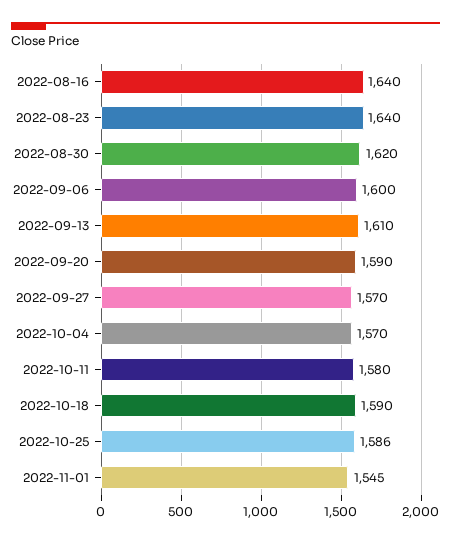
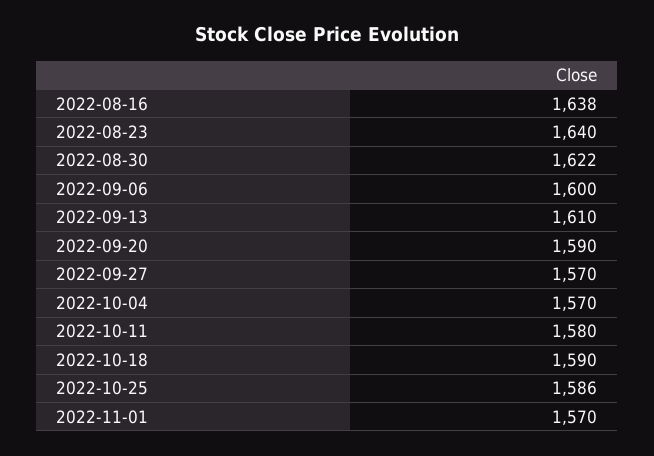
2022-08-16: 1640 -> 1638
2022-08-30: 1620 -> 1622
2022-11-01: 1545 -> 1570

